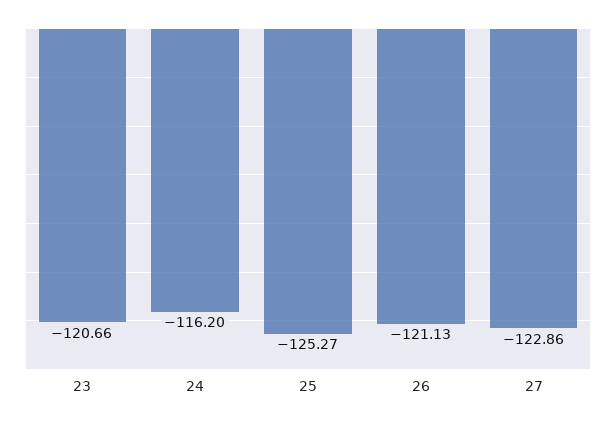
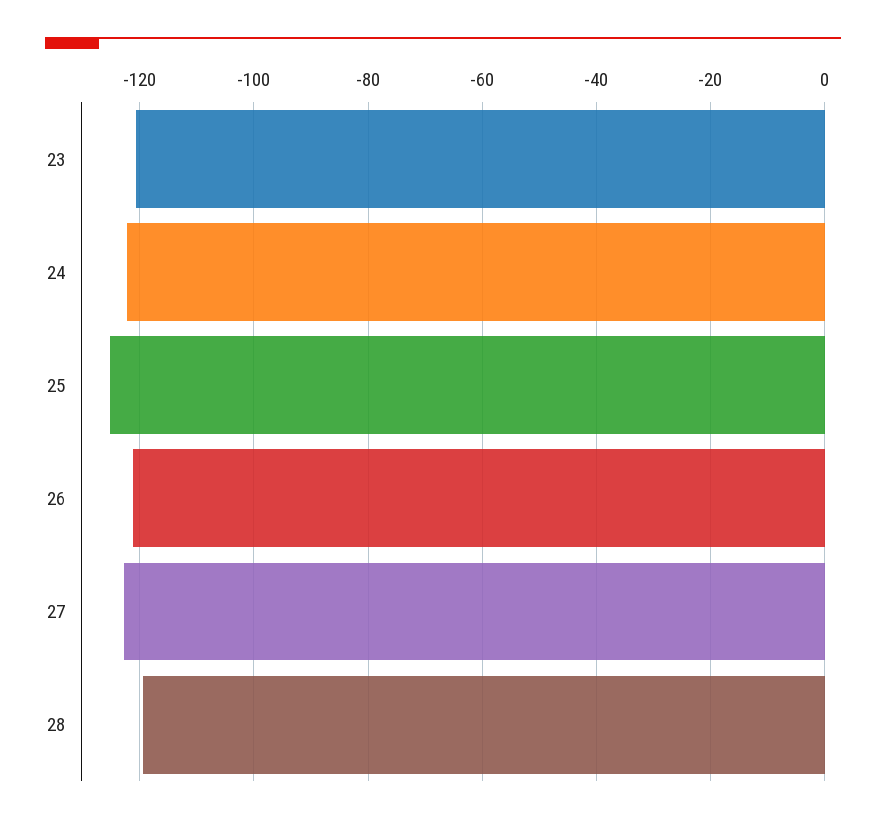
24: -116.2 -> -122
28: none -> -120

